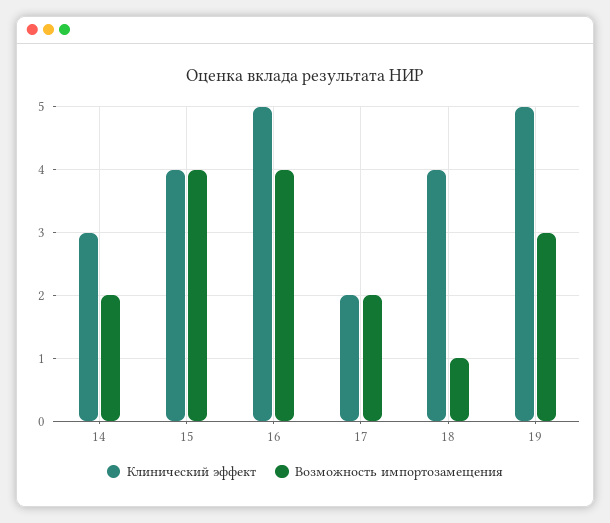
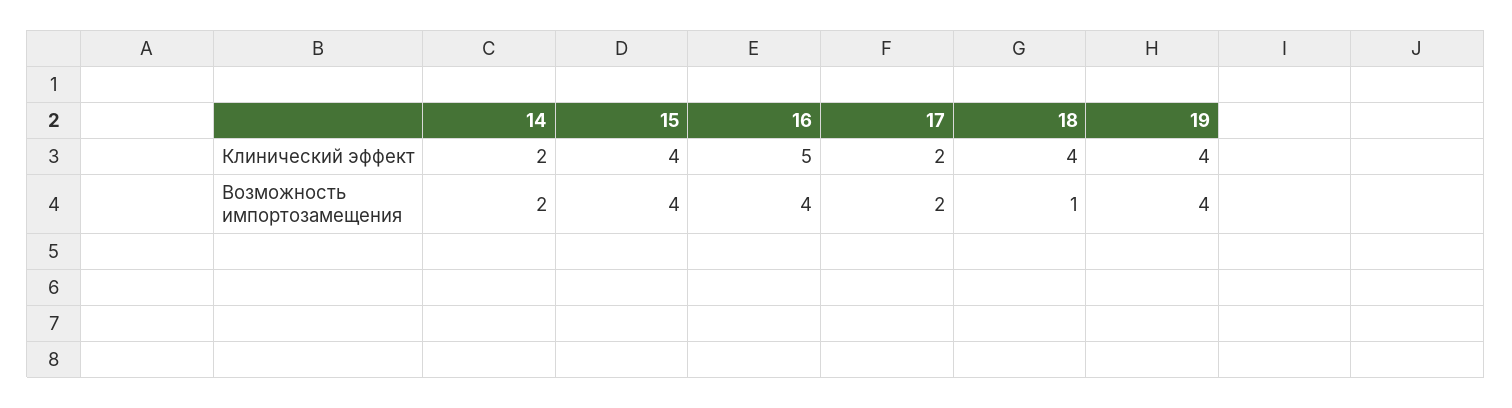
Клинический эффект, 14: 3 -> 2
Клинический эффект, 19: 5 -> 4
Возможность импортозамещения, 19: 3 -> 4

